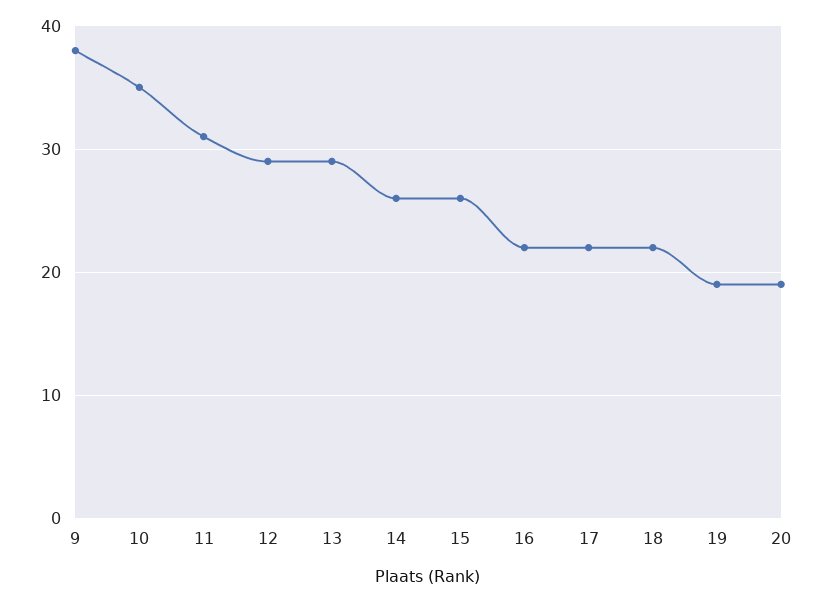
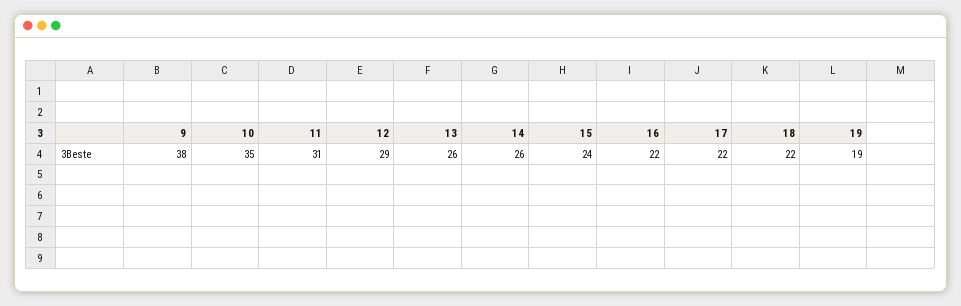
13: 29 -> 26
15: 26 -> 24
20: 19 -> none

